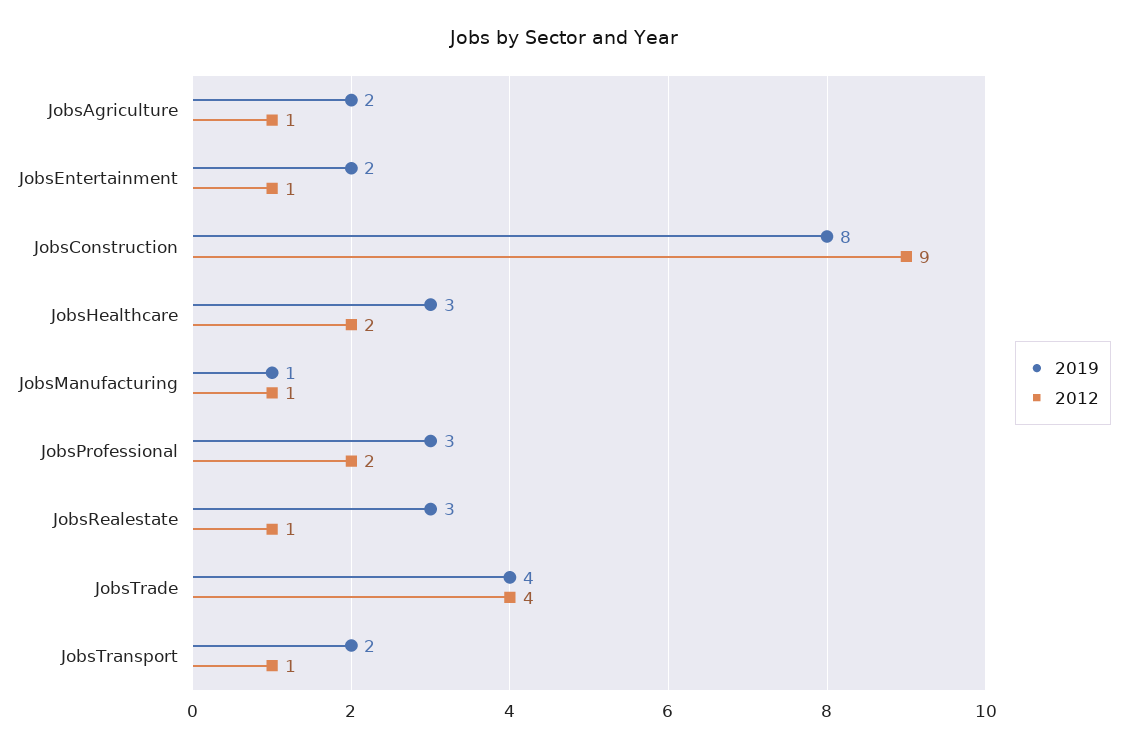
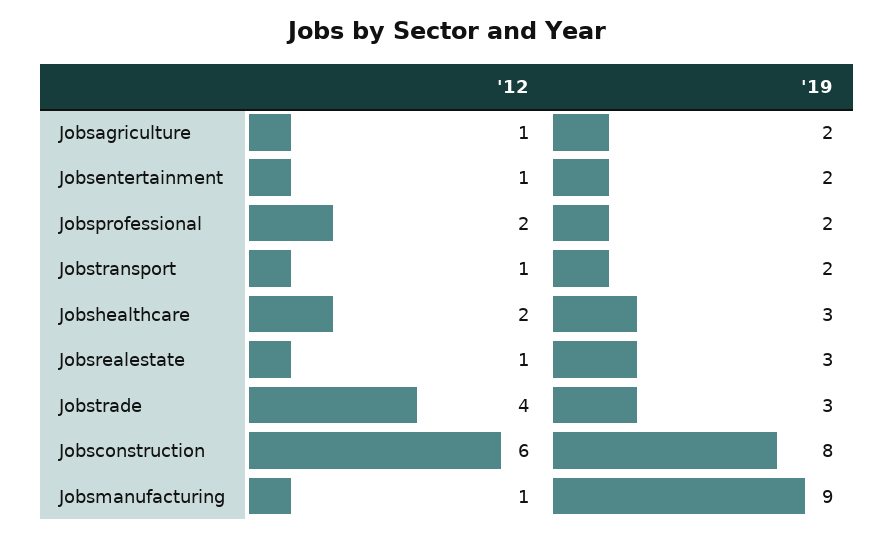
2012, JobsConstruction: 9 -> 6
2019, JobsManufacturing: 1 -> 9
2019, JobsProfessional: 3 -> 2
2019, JobsTrade: 4 -> 3

